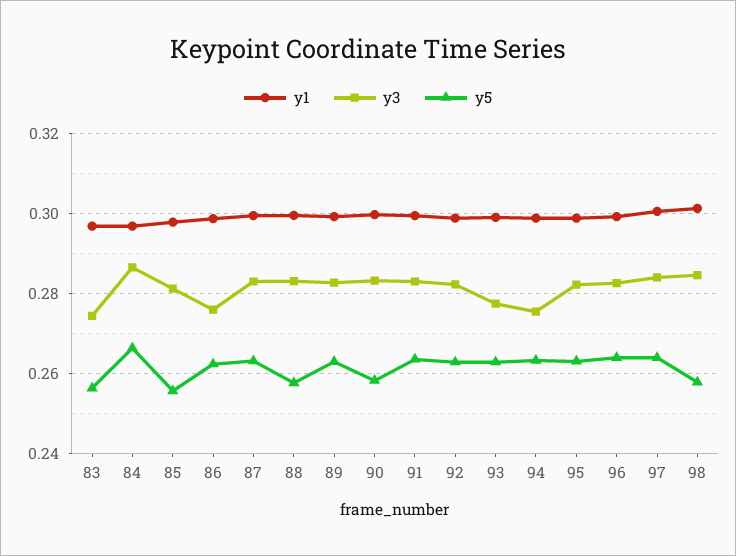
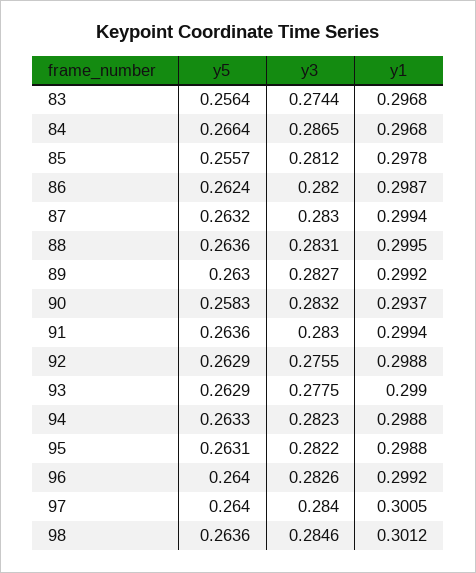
y3, 86: 0.276 -> 0.282
y5, 88: 0.258 -> 0.2636
y1, 90: 0.3 -> 0.2937
y3, 92: 0.282 -> 0.2755
y3, 94: 0.276 -> 0.2823
y5, 98: 0.258 -> 0.2636

